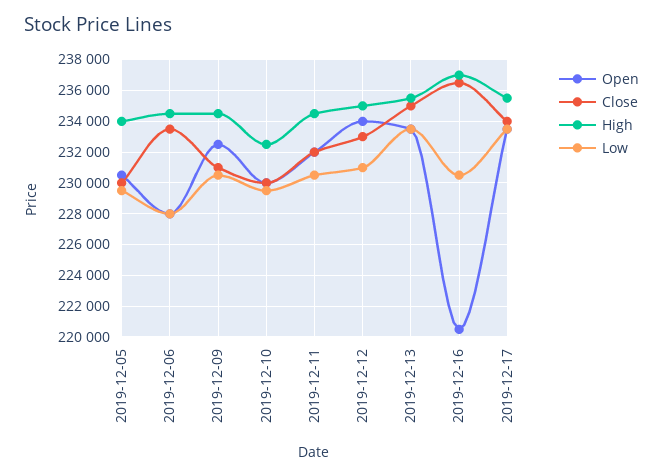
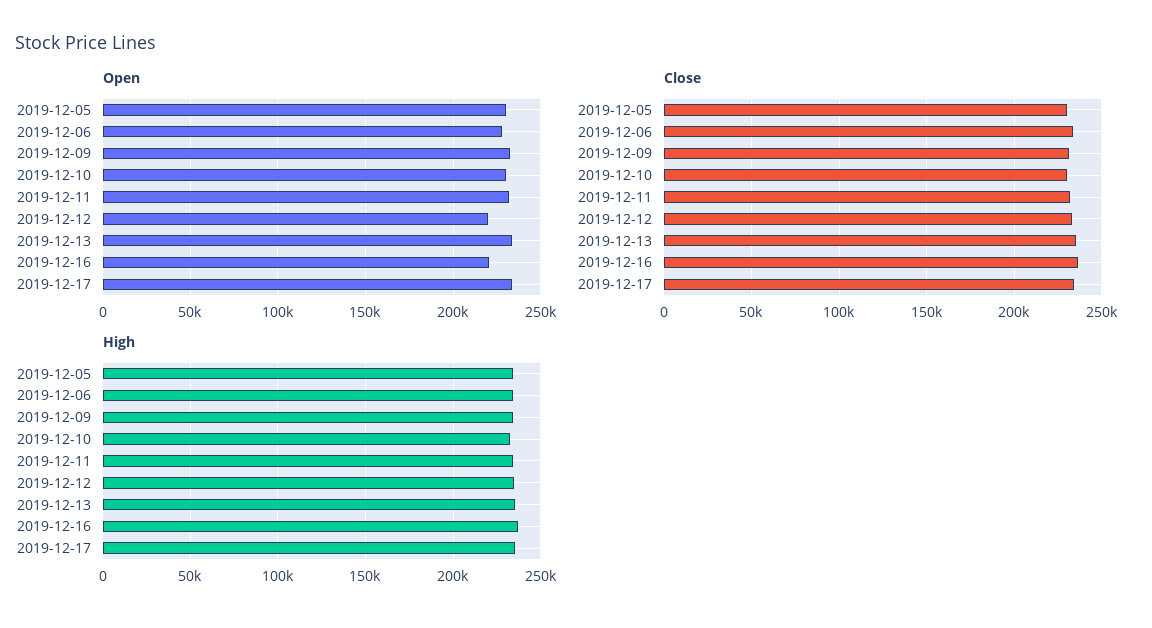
Low, 2019-12-05: 229500 -> none
Low, 2019-12-06: 228000 -> none
Low, 2019-12-09: 230500 -> none
Low, 2019-12-10: 229500 -> none
Low, 2019-12-11: 230500 -> none
Open, 2019-12-12: 234000 -> 220000
Low, 2019-12-12: 231000 -> none
Low, 2019-12-13: 233500 -> none
Low, 2019-12-16: 230500 -> none
Low, 2019-12-17: 233500 -> none

